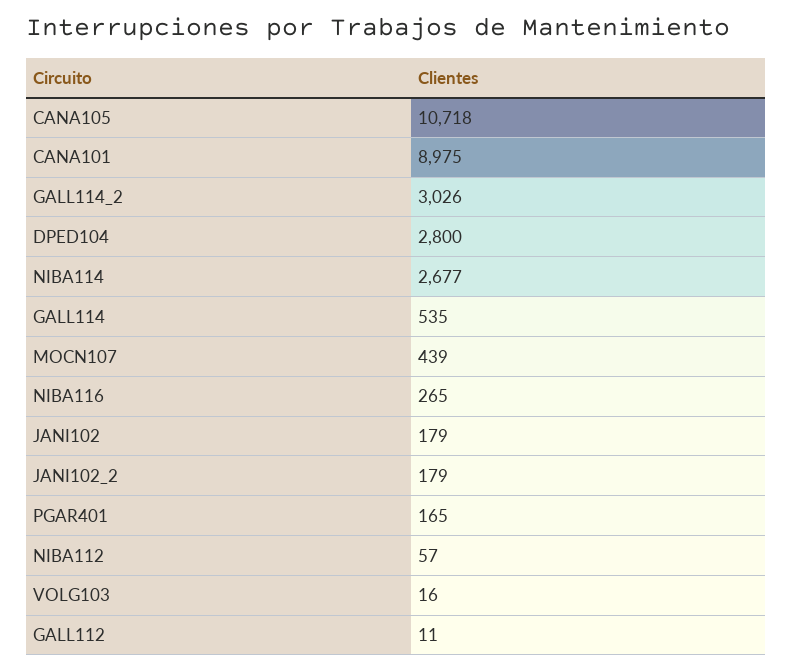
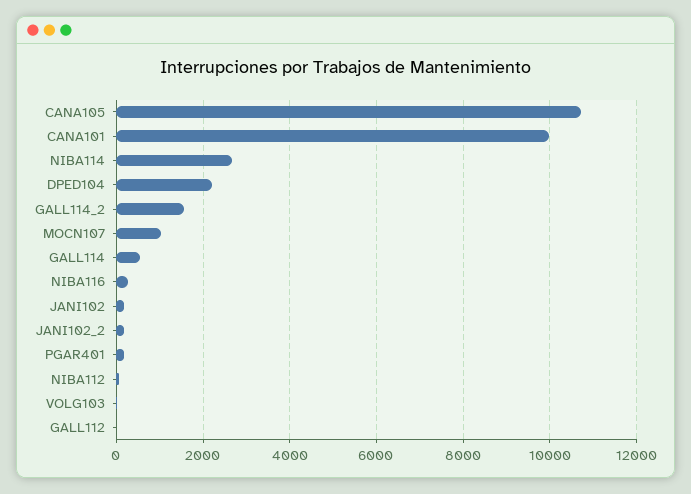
CANA101: 8975 -> 10000
GALL114_2: 3026 -> 1600
DPED104: 2800 -> 2200
MOCN107: 439 -> 1000

